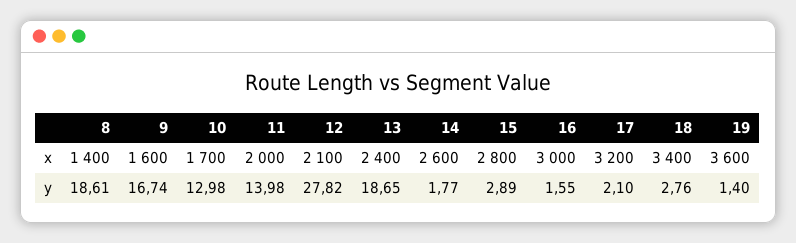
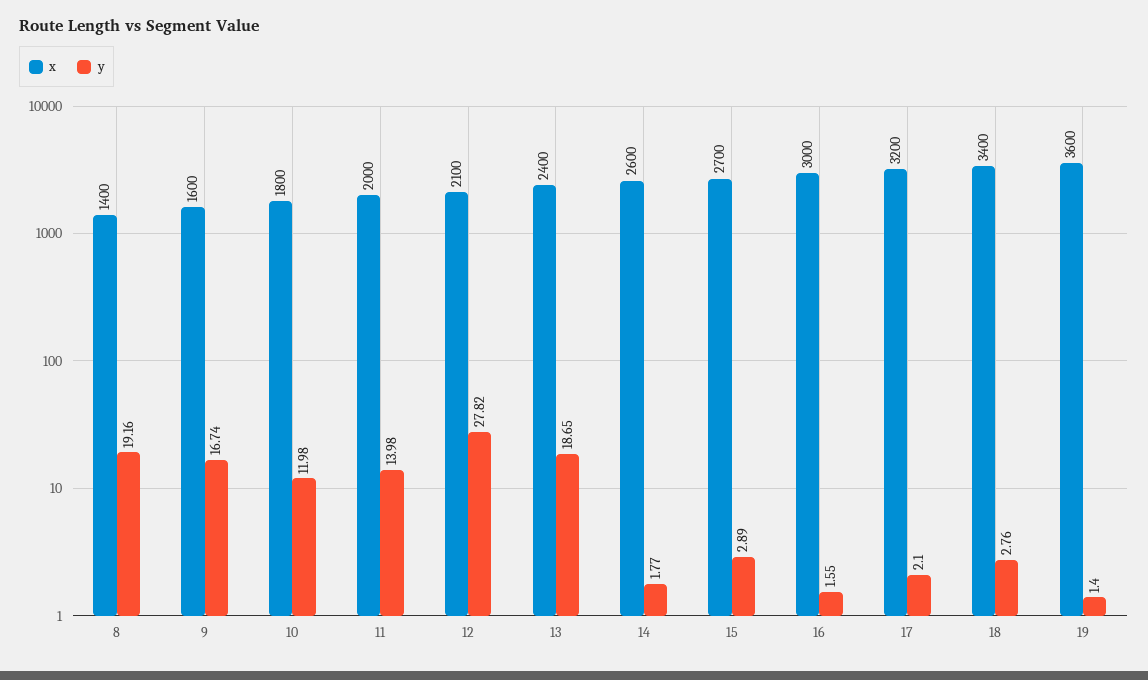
x, 10: 1700 -> 1800
x, 15: 2800 -> 2700
y, 8: 18.61 -> 19.16
y, 10: 12.98 -> 11.98

